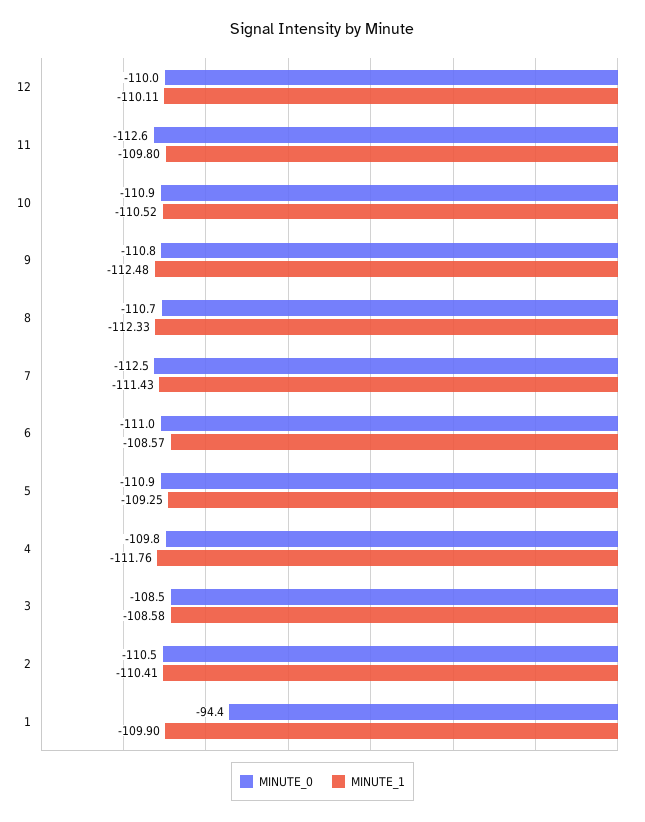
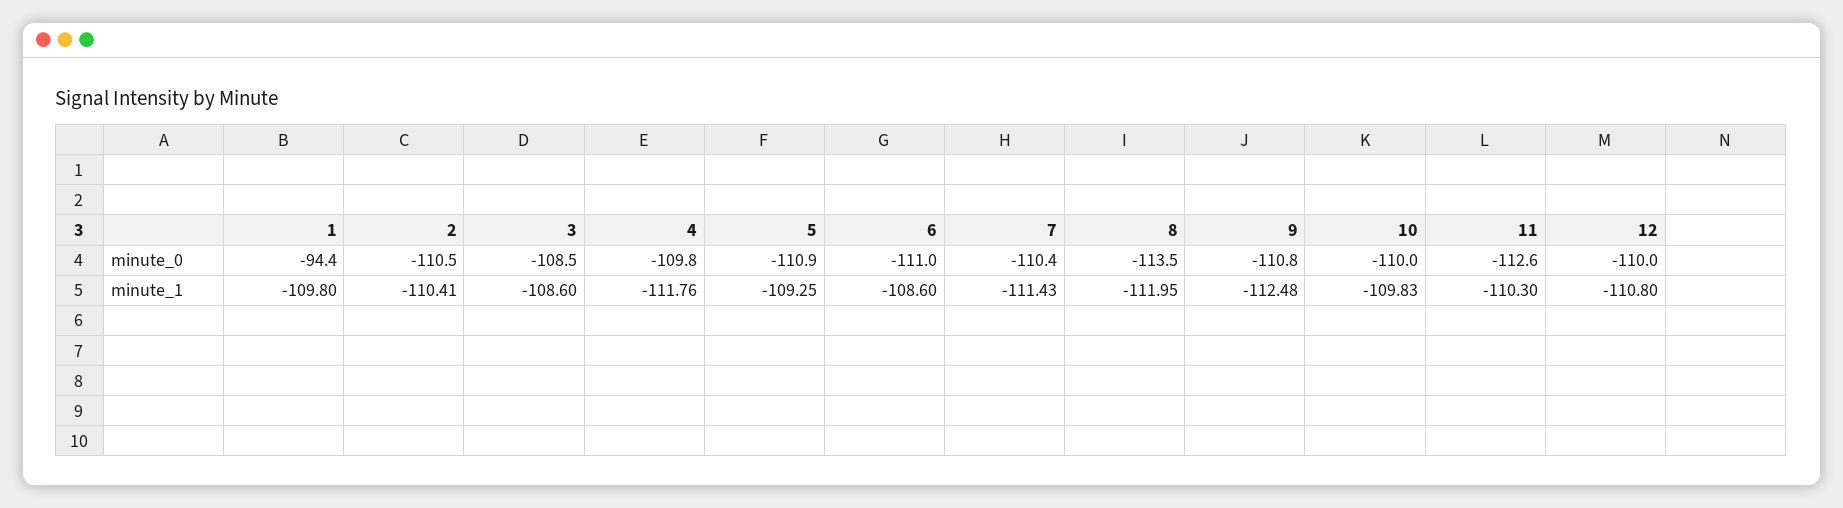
MINUTE_1, 12: -110.11 -> -110.8
MINUTE_1, 11: -109.8 -> -110.3
MINUTE_0, 10: -110.9 -> -110
MINUTE_1, 10: -110.52 -> -109.83
MINUTE_0, 8: -110.7 -> -113.5
MINUTE_1, 8: -112.33 -> -111.95
MINUTE_0, 7: -112.5 -> -110.4
MINUTE_1, 6: -108.57 -> -108.6
MINUTE_1, 3: -108.58 -> -108.6
MINUTE_1, 1: -109.9 -> -109.8

